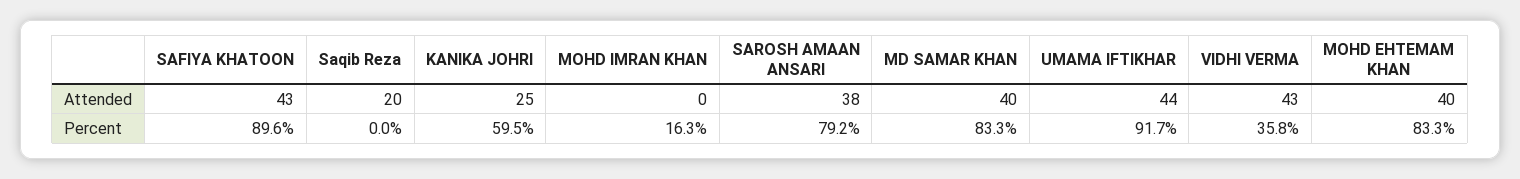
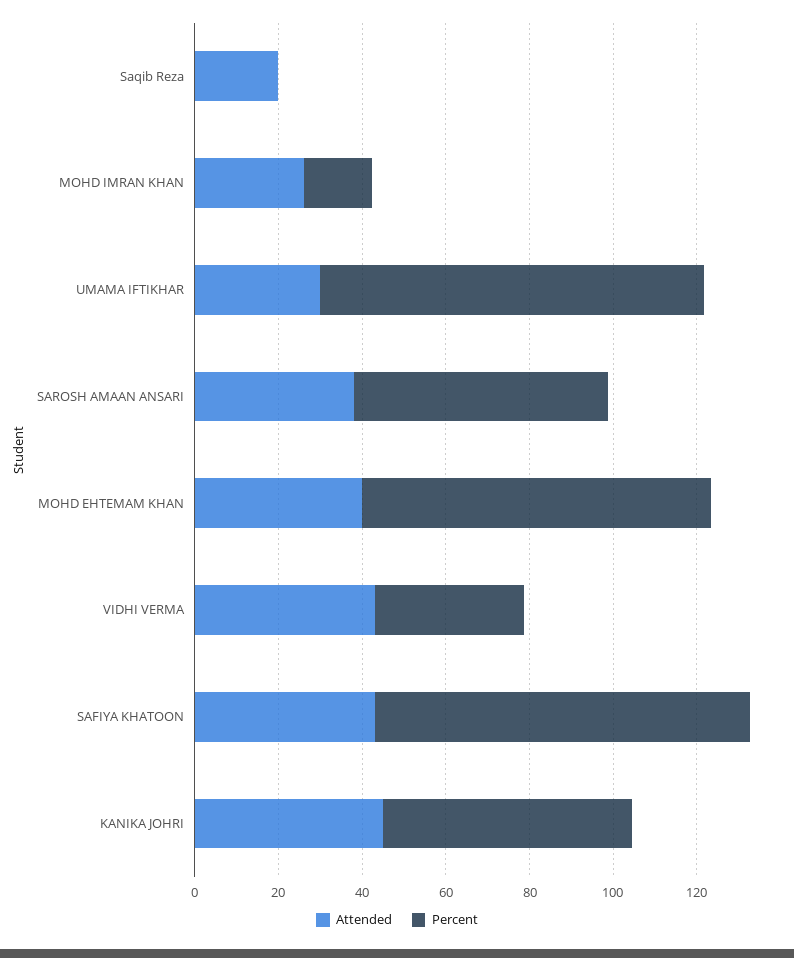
Attended, KANIKA JOHRI: 25 -> 45
Attended, MOHD IMRAN KHAN: 0 -> 25
Attended, MD SAMAR KHAN: 40 -> none
Attended, UMAMA IFTIKHAR: 44 -> 30
Percent, SAROSH AMAAN ANSARI: 79.2 -> 60
Percent, MD SAMAR KHAN: 83.3 -> none

